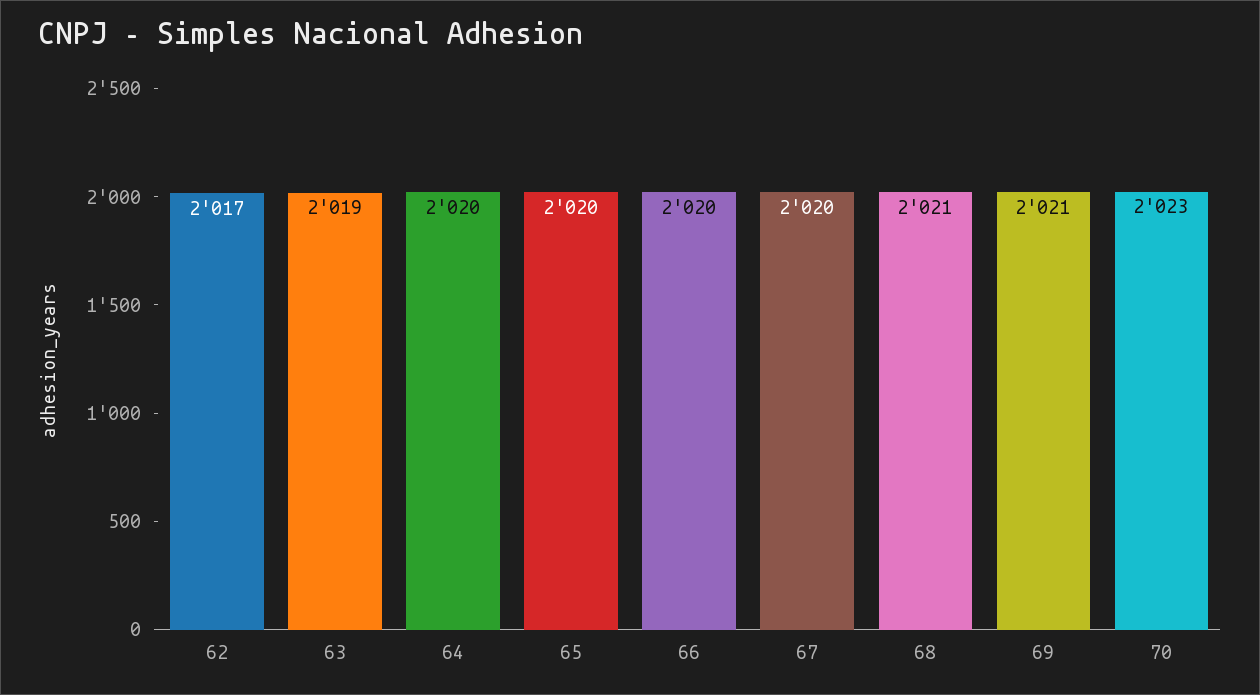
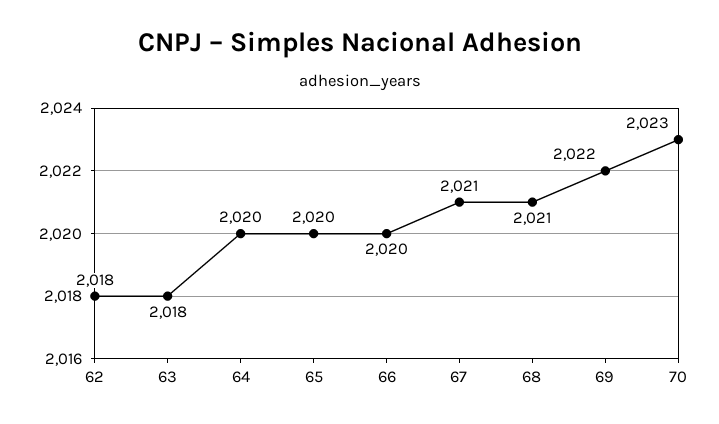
62: 2017 -> 2018
63: 2019 -> 2018
67: 2020 -> 2021
69: 2021 -> 2022

